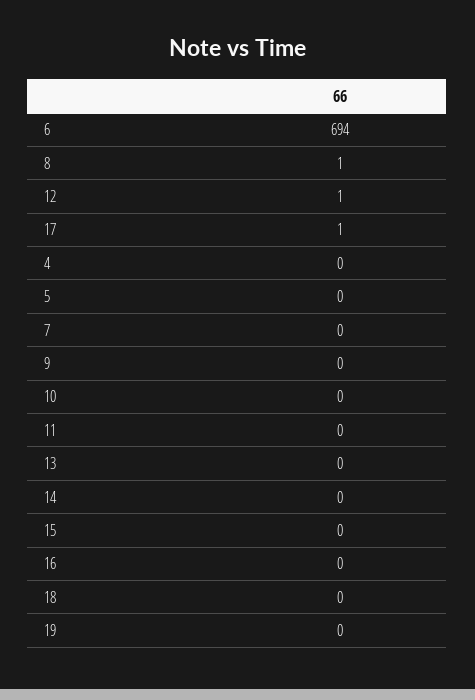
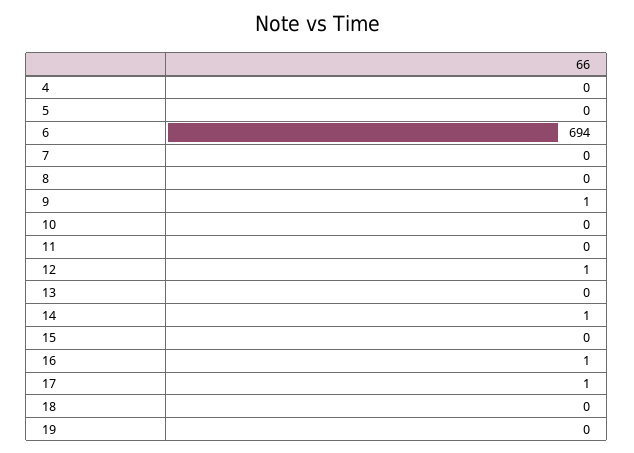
8: 1 -> 0
9: 0 -> 1
14: 0 -> 1
16: 0 -> 1

